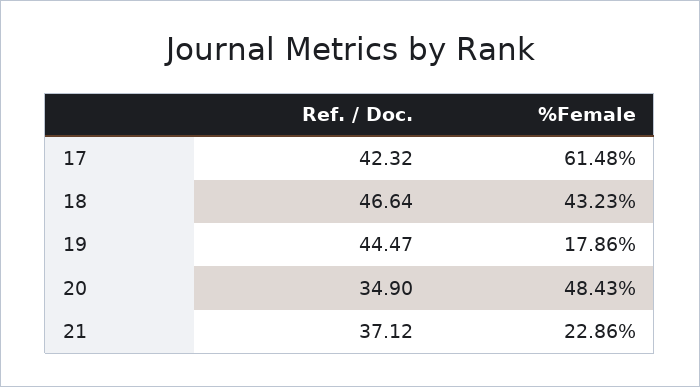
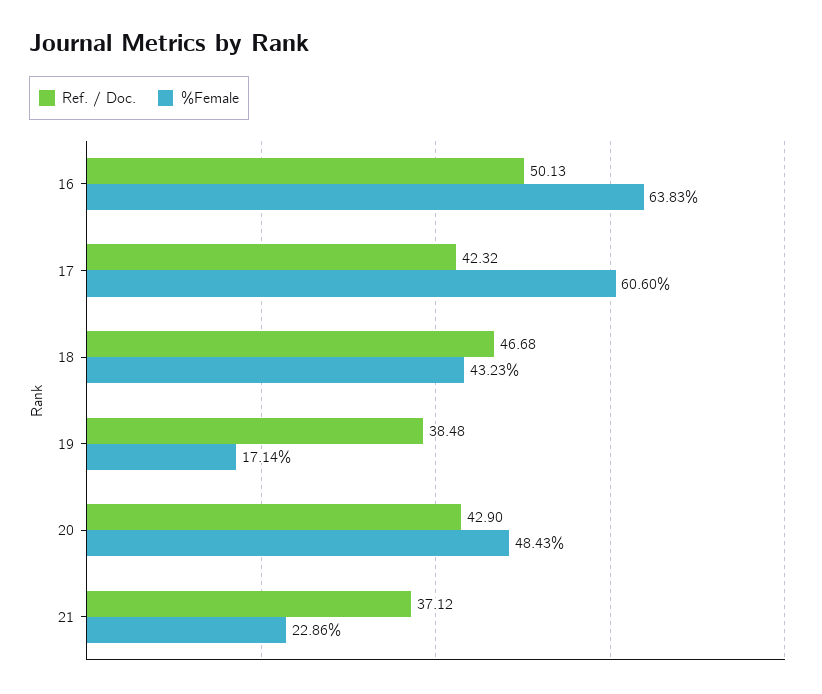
%Female, 17: 61.48 -> 60.6
Ref. / Doc., 18: 46.64 -> 46.68
Ref. / Doc., 19: 44.47 -> 38.48
%Female, 19: 17.86 -> 17.14
Ref. / Doc., 20: 34.9 -> 42.9
Ref. / Doc., 16: none -> 50.13
%Female, 16: none -> 63.83

